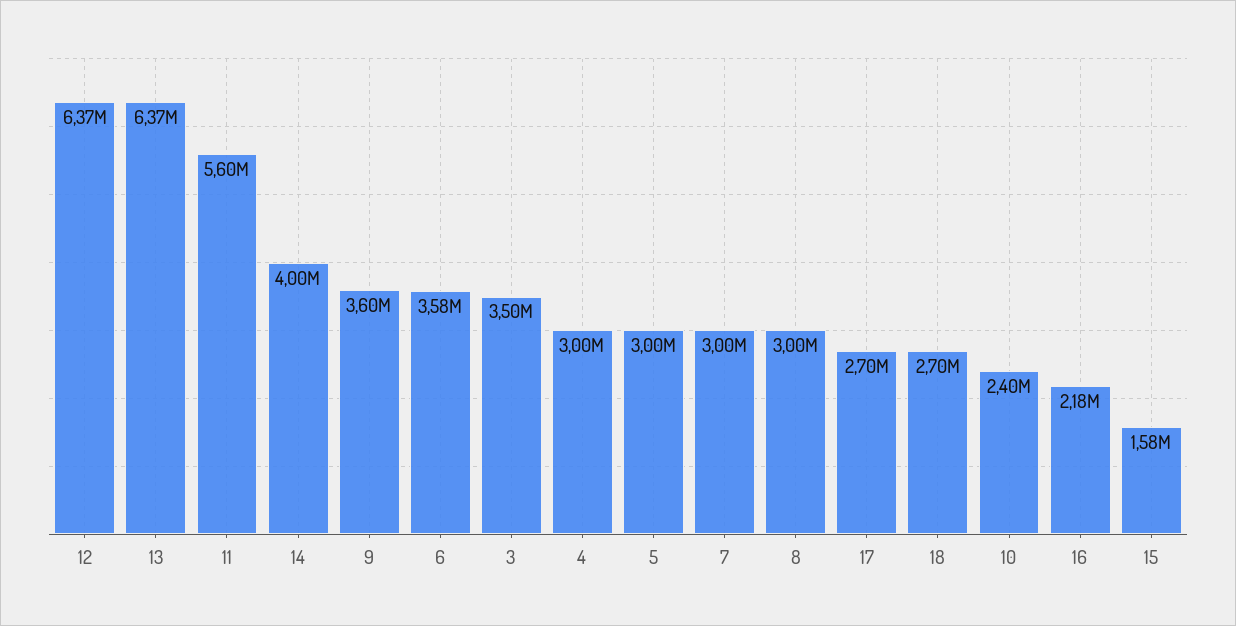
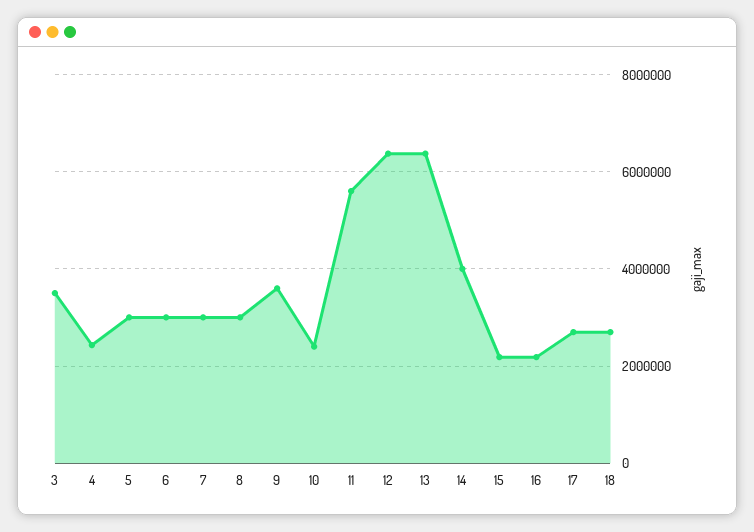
6: 3580000 -> 3000000
4: 3000000 -> 2400000
15: 1580000 -> 2200000

